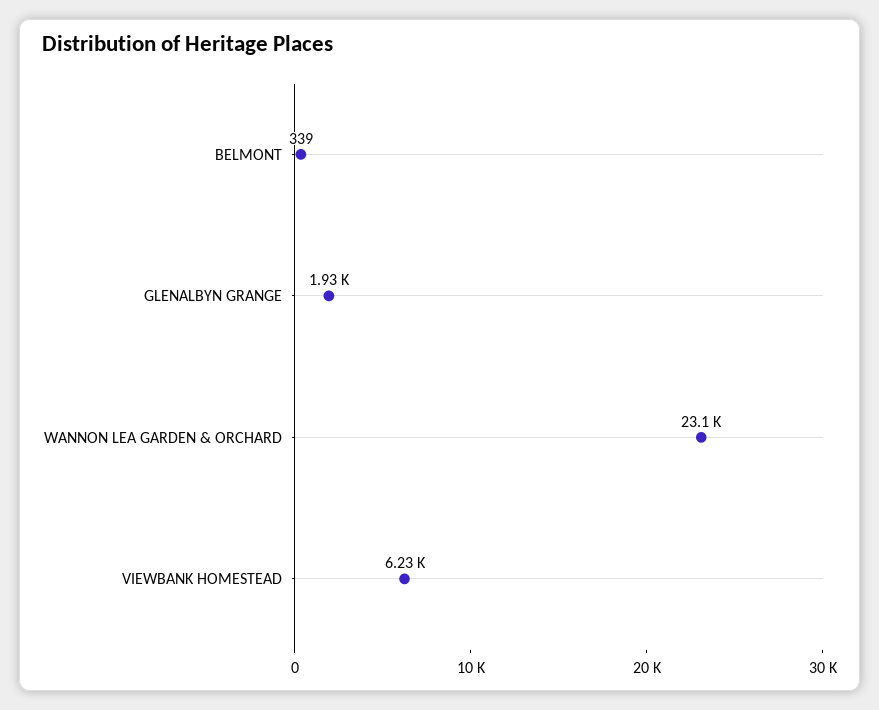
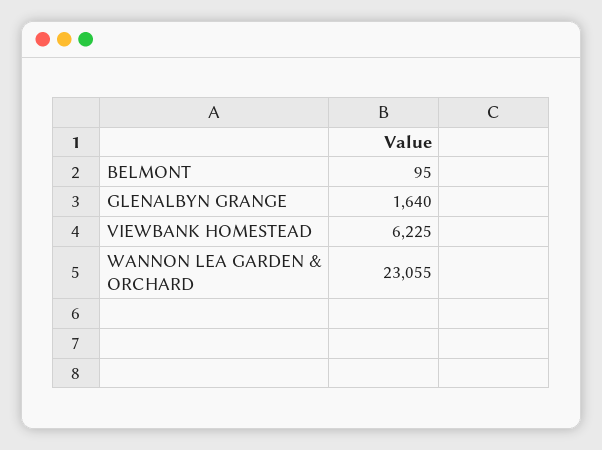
BELMONT: 339 -> 95
GLENALBYN GRANGE: 1930 -> 1640

